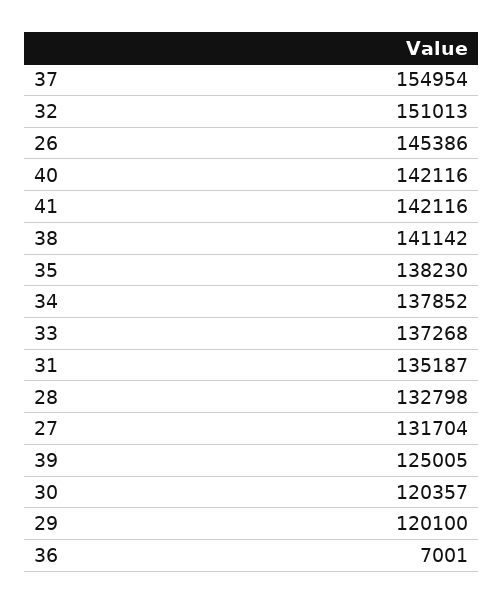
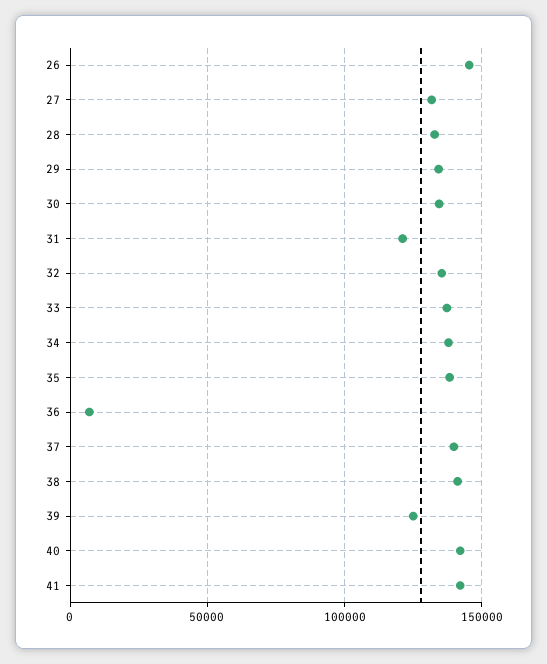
37: 154954 -> 140000
32: 151013 -> 135000
31: 135187 -> 120000
30: 120357 -> 135000
29: 120100 -> 135000

